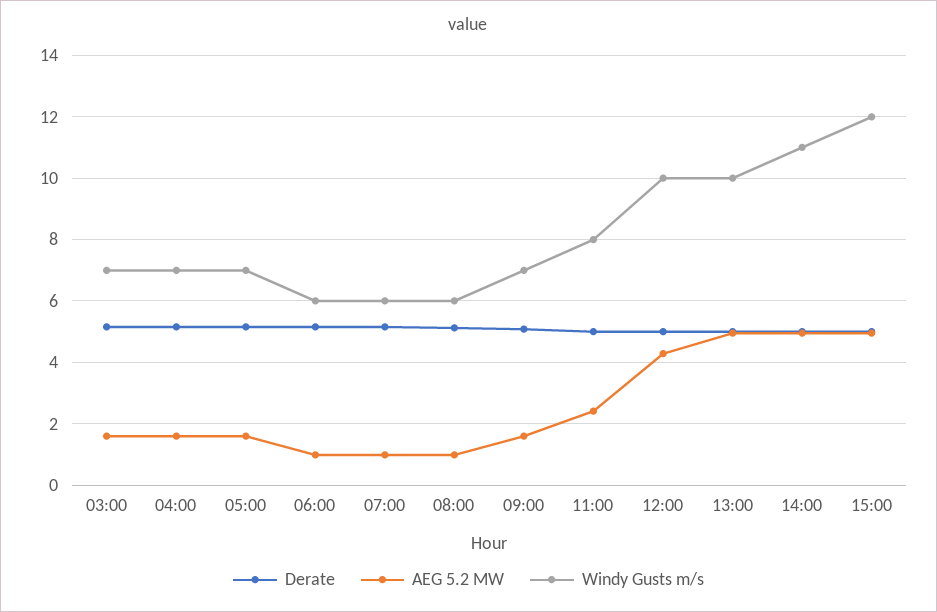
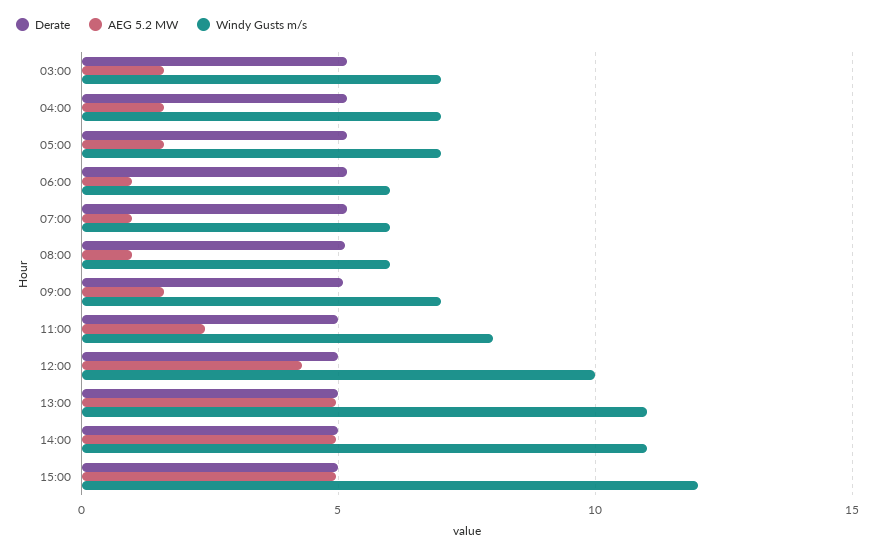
Windy Gusts m/s, 13:00: 10 -> 11

